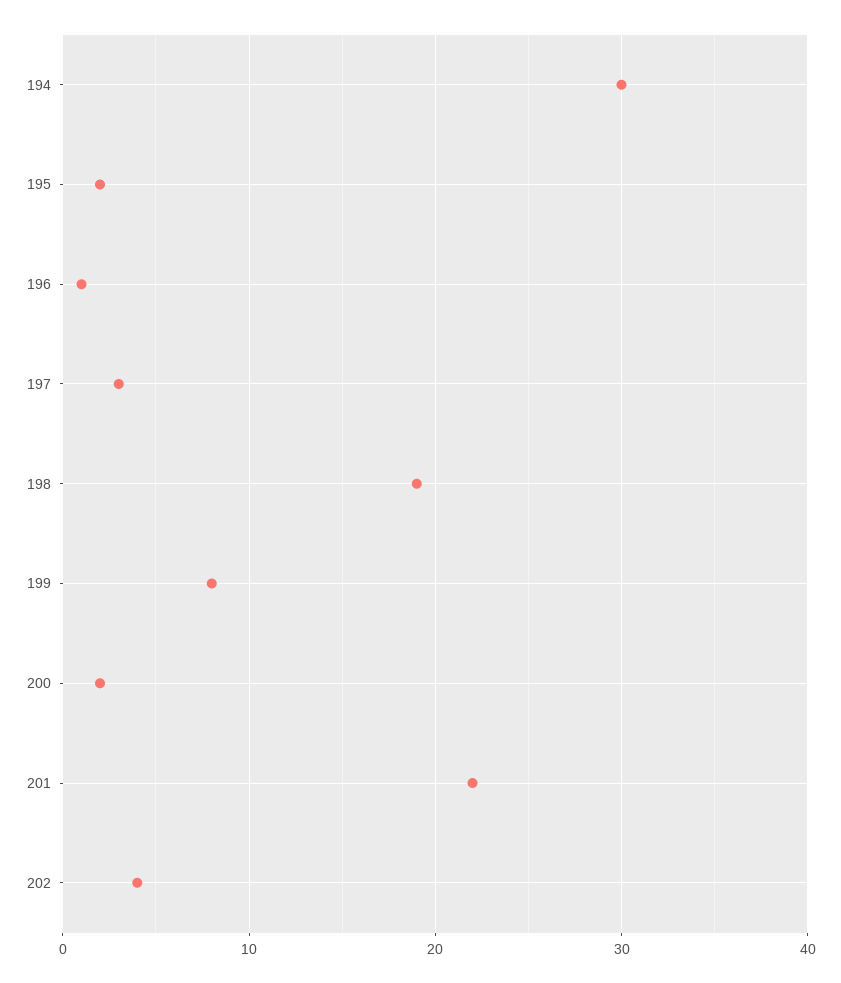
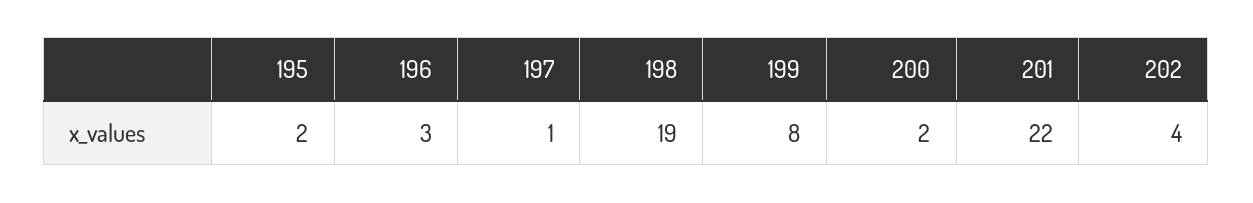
194: 30 -> none
196: 1 -> 3
197: 3 -> 1

